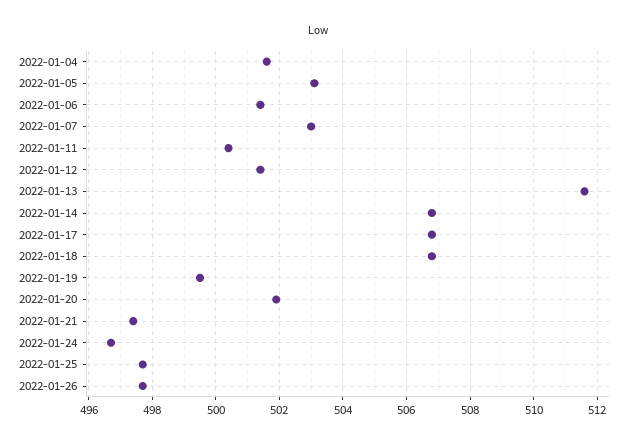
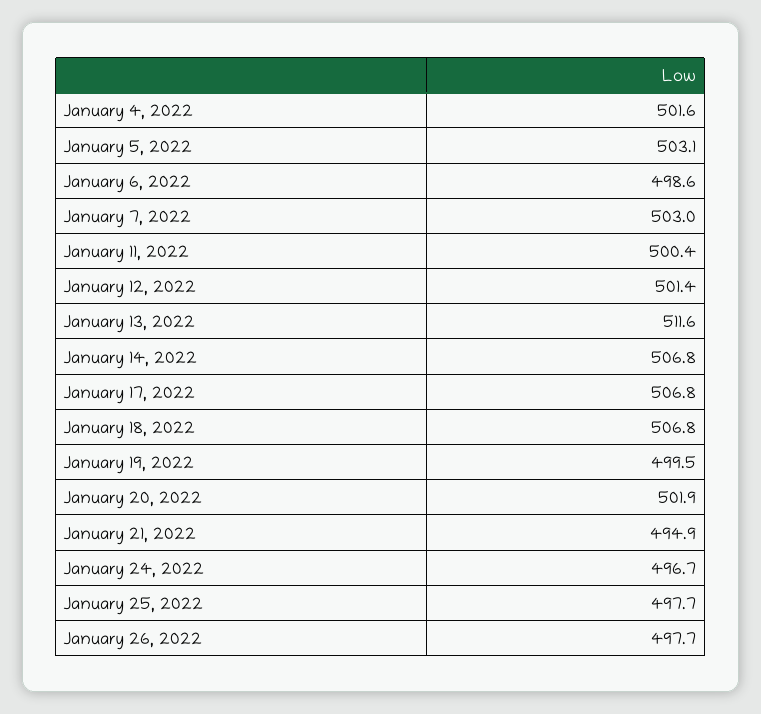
2022-01-06: 501.5 -> 498.6
2022-01-21: 497.5 -> 494.9

